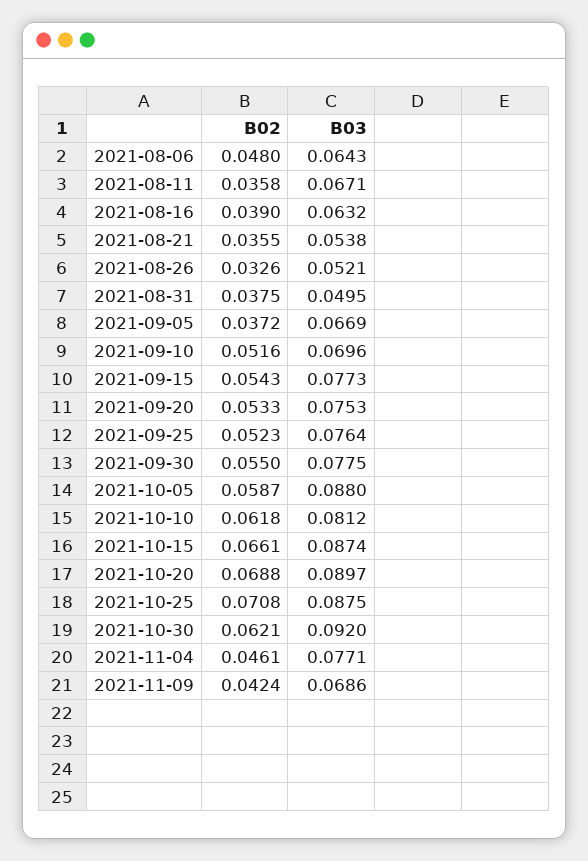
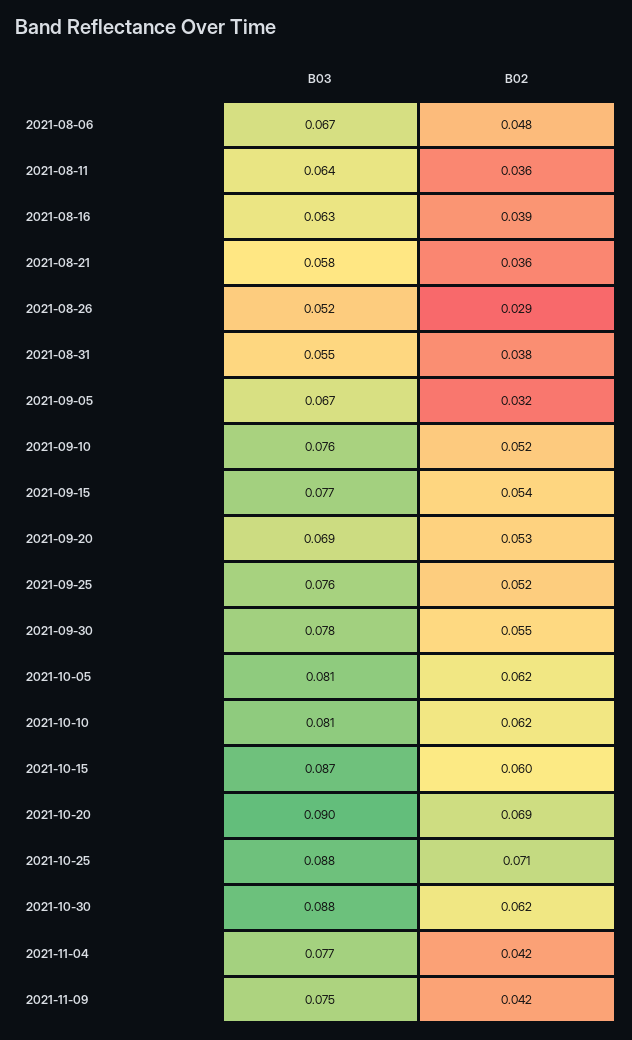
B03, 2021-08-06: 0.0643 -> 0.067
B03, 2021-08-11: 0.0671 -> 0.064
B03, 2021-08-21: 0.0538 -> 0.058
B02, 2021-08-26: 0.0326 -> 0.029
B03, 2021-08-31: 0.0495 -> 0.055
B02, 2021-09-05: 0.0372 -> 0.032
B03, 2021-09-10: 0.0696 -> 0.076
B03, 2021-09-20: 0.0753 -> 0.069
B02, 2021-10-05: 0.0587 -> 0.062
B03, 2021-10-05: 0.088 -> 0.081
B02, 2021-10-15: 0.0661 -> 0.06
B03, 2021-10-30: 0.092 -> 0.088
B02, 2021-11-04: 0.0461 -> 0.042
B03, 2021-11-09: 0.0686 -> 0.075

